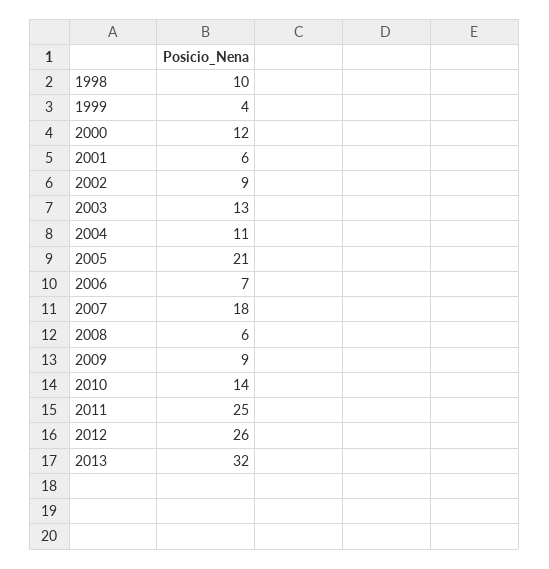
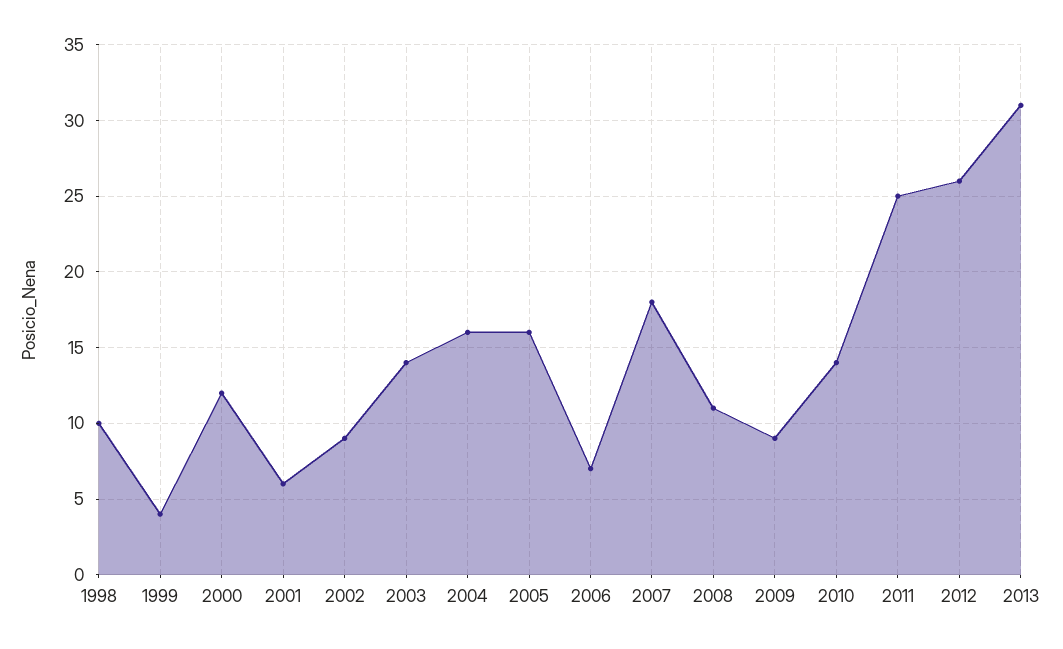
2003: 13 -> 14
2004: 11 -> 16
2005: 21 -> 16
2008: 6 -> 11
2013: 32 -> 31

